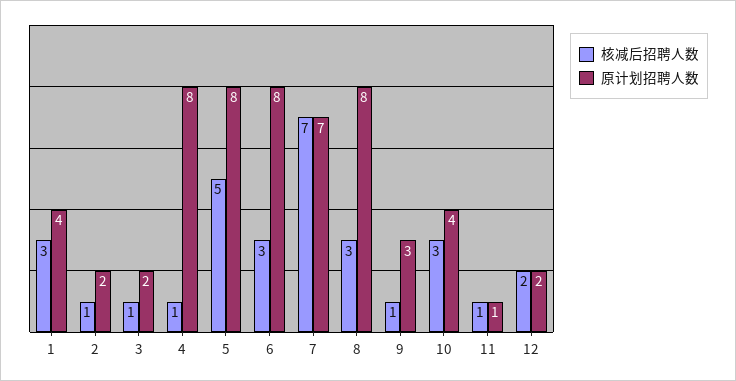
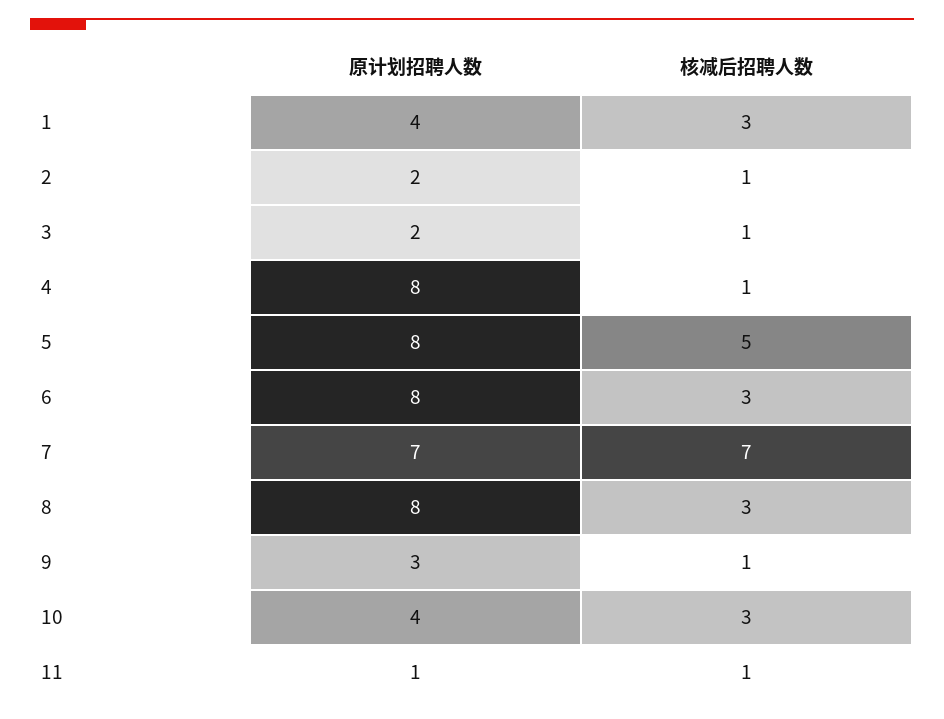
核减后招聘人数, 12: 2 -> none
原计划招聘人数, 12: 2 -> none

